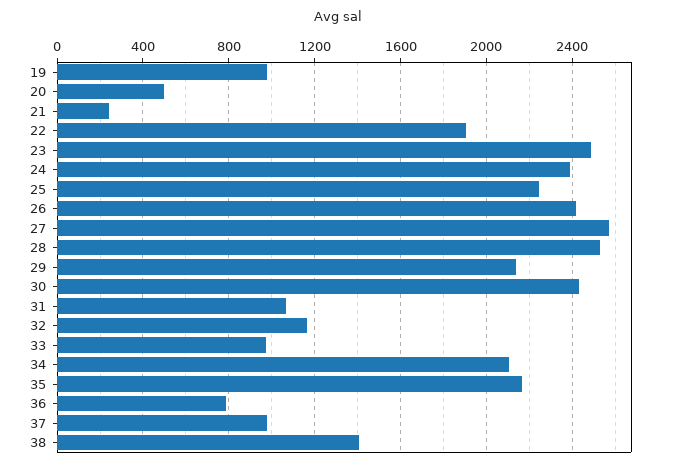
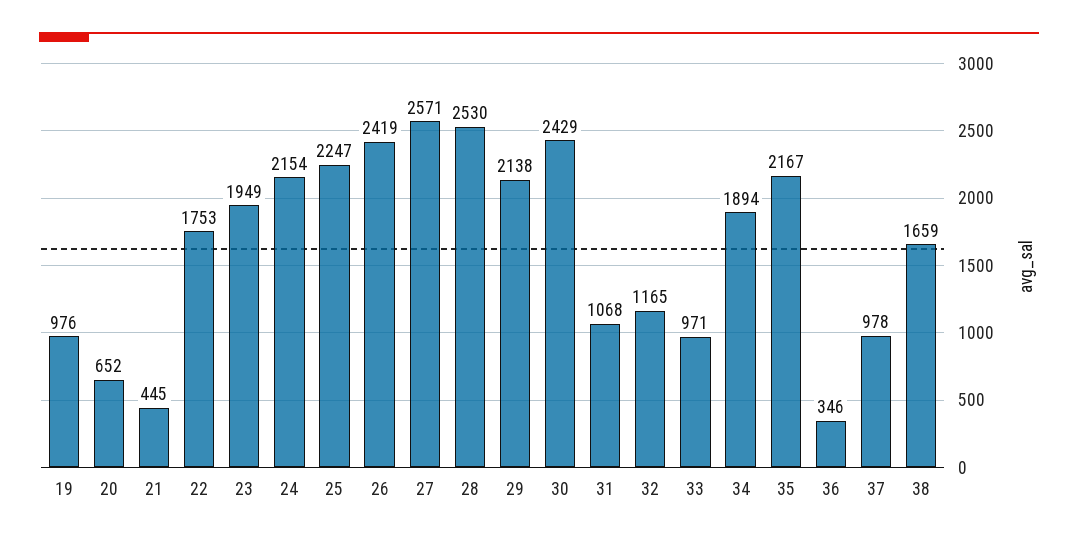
20: 500 -> 652
21: 250 -> 445
22: 1900 -> 1753
23: 2500 -> 1949
24: 2400 -> 2154
34: 2100 -> 1894
36: 800 -> 346
38: 1400 -> 1659

